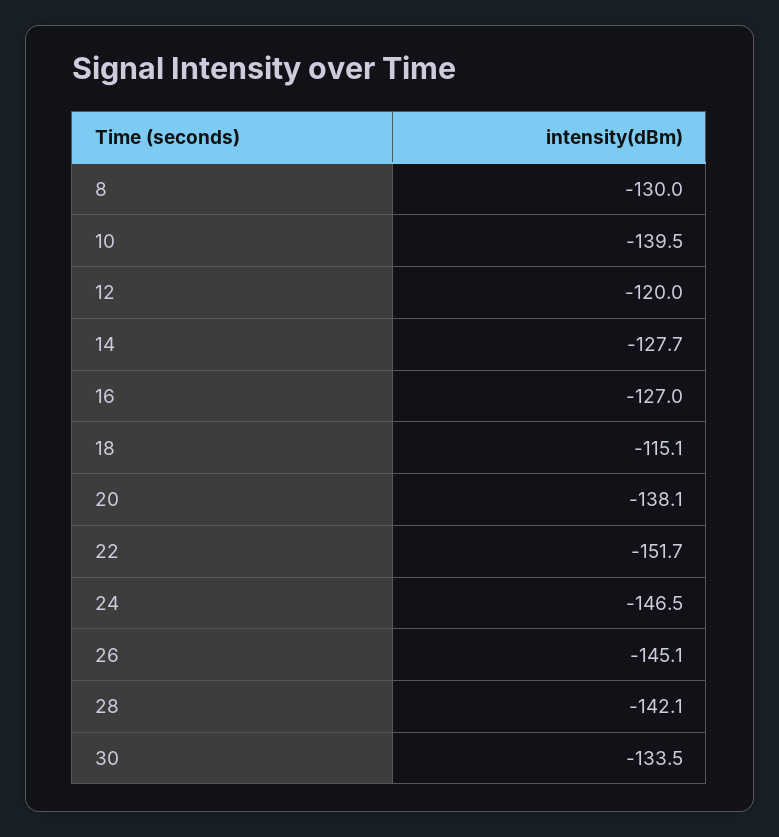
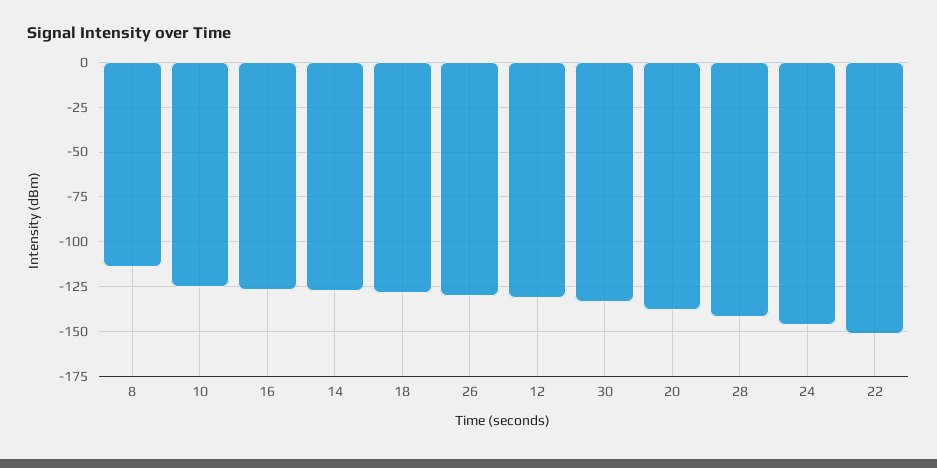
8: -130 -> -115
10: -139.5 -> -125
12: -120 -> -130
18: -115.1 -> -130
26: -145.1 -> -130

